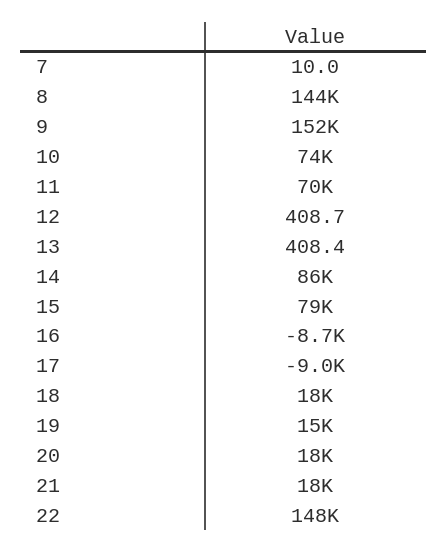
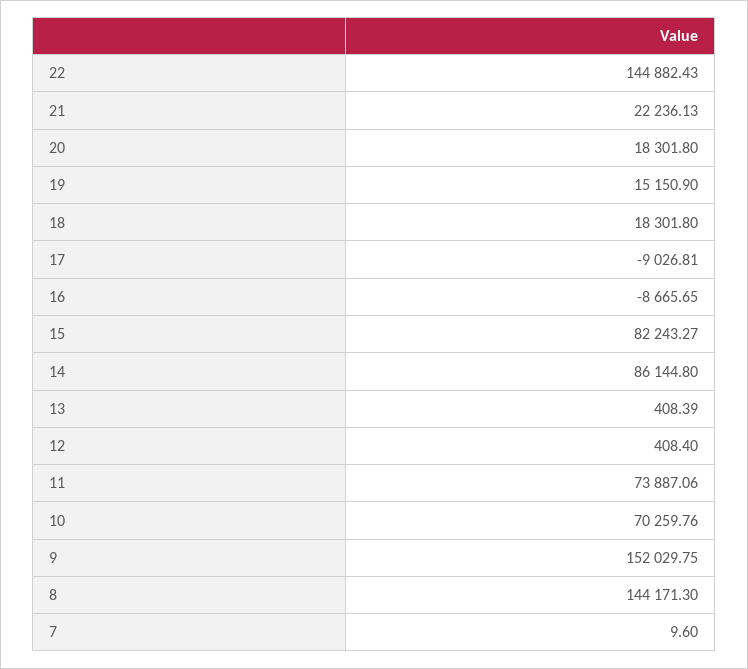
7: 10 -> 9.6
10: 74000 -> 70259.76
11: 70000 -> 73887.06
12: 408.7 -> 408.4
15: 79000 -> 82243.27
21: 18000 -> 22236.13
22: 148000 -> 144882.43

